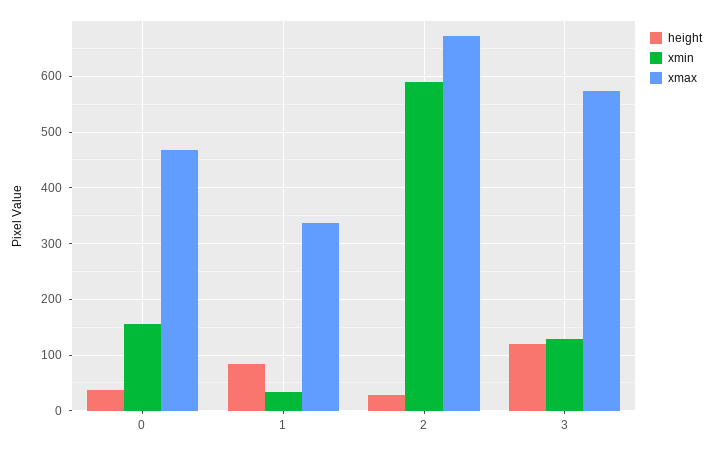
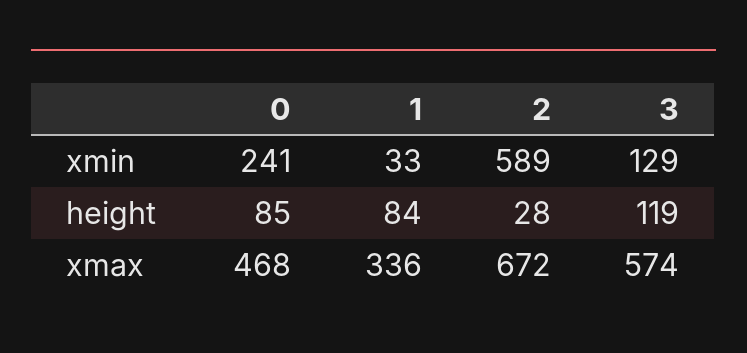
height, 0: 40 -> 85
xmin, 0: 160 -> 241

